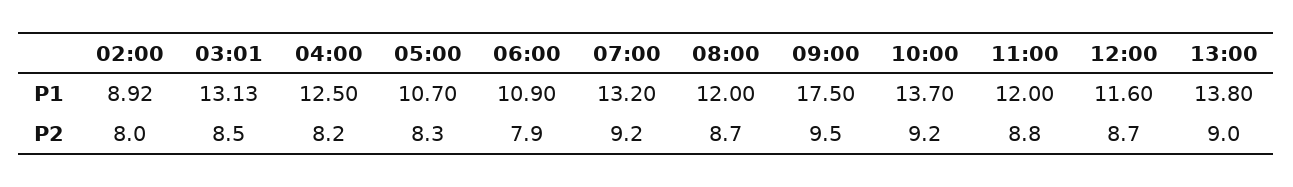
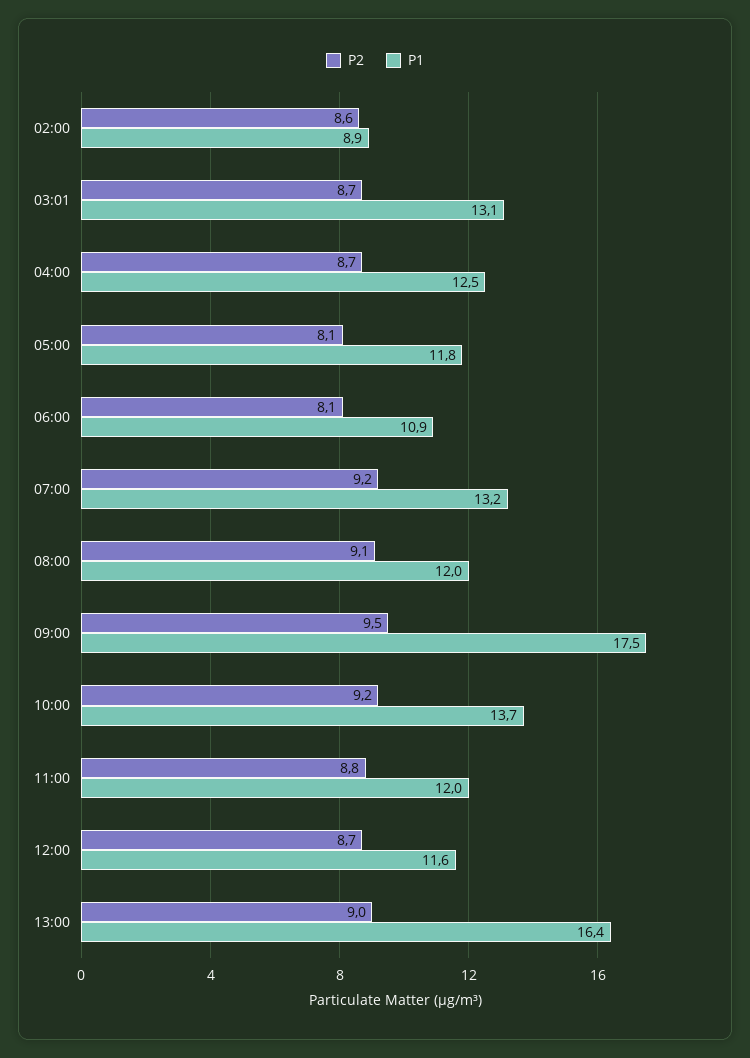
P1, 05:00: 10.7 -> 11.8
P1, 13:00: 13.8 -> 16.4
P2, 02:00: 8 -> 8.6
P2, 03:01: 8.5 -> 8.7
P2, 04:00: 8.2 -> 8.7
P2, 05:00: 8.3 -> 8.1
P2, 06:00: 7.9 -> 8.1
P2, 08:00: 8.7 -> 9.1

